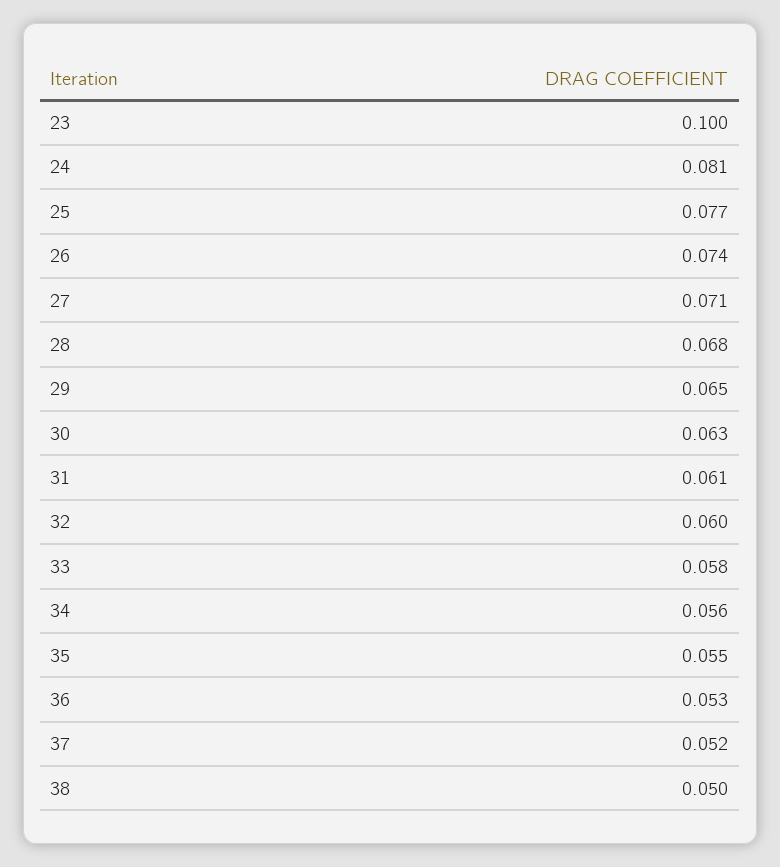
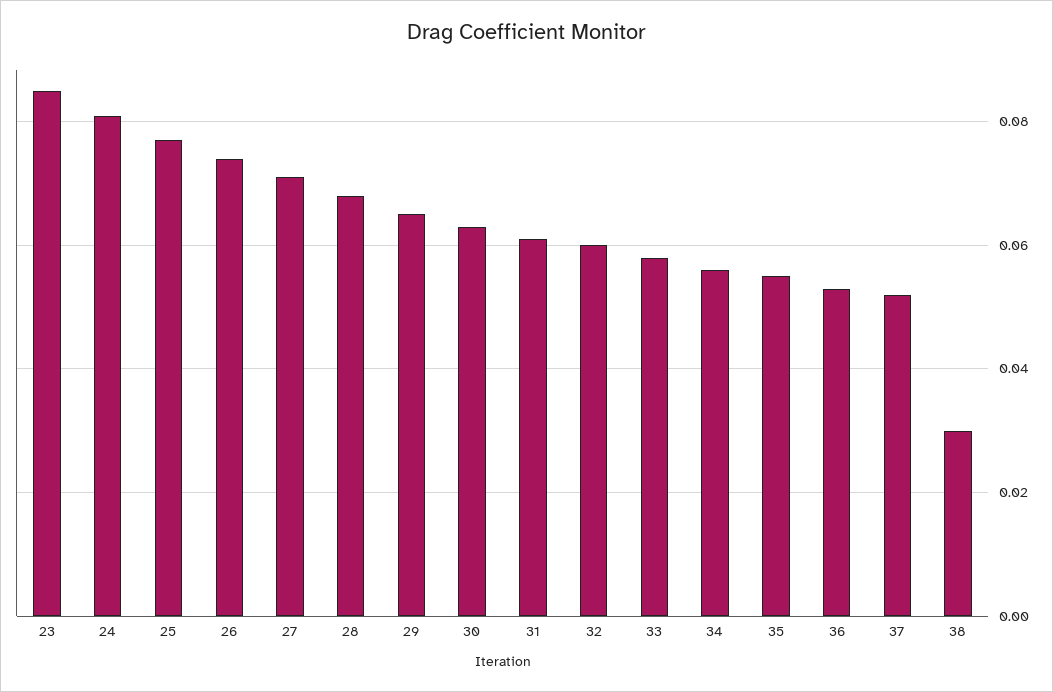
23: 0.1 -> 0.085
38: 0.05 -> 0.03

